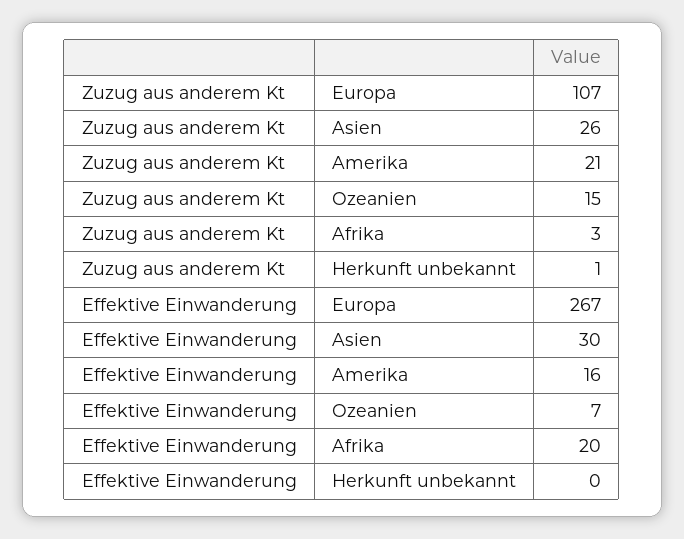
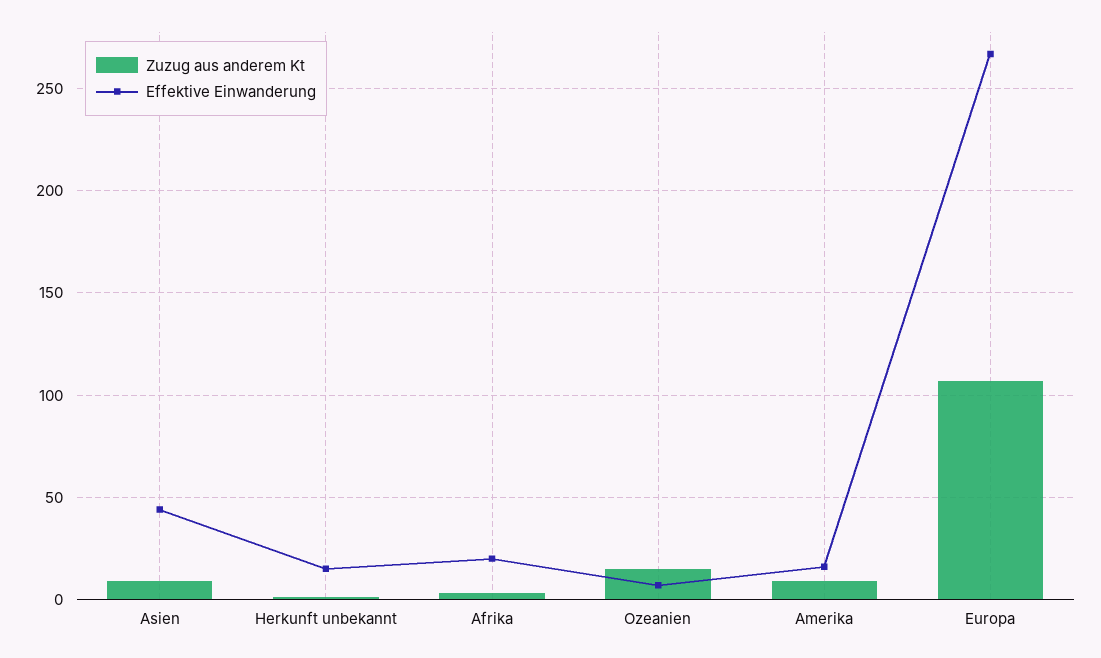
Zuzug aus anderem Kt, Asien: 26 -> 10
Zuzug aus anderem Kt, Amerika: 21 -> 10
Effektive Einwanderung, Asien: 30 -> 45
Effektive Einwanderung, Herkunft unbekannt: 0 -> 15

